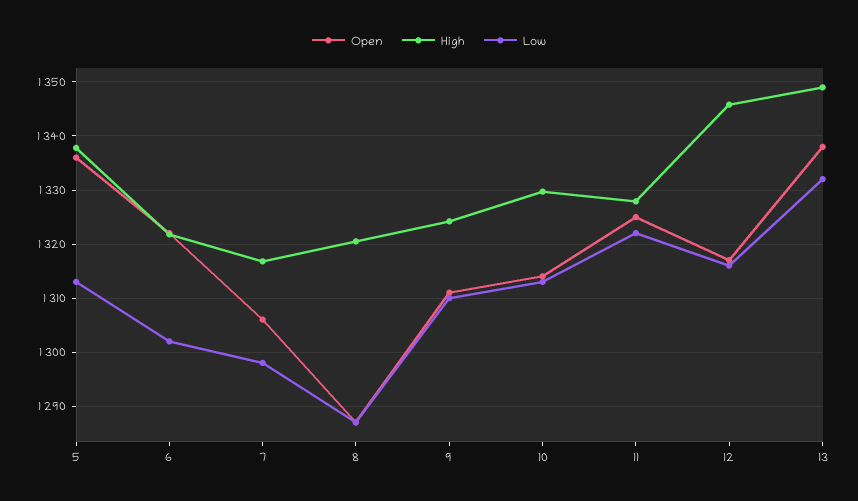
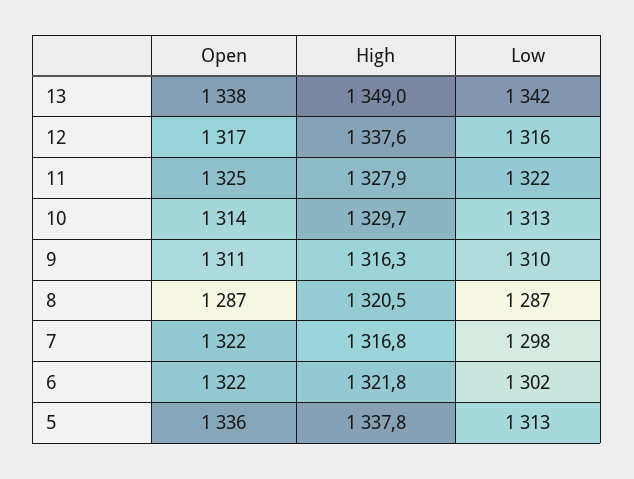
Open, 7: 1306 -> 1322
High, 9: 1324 -> 1316.3
High, 12: 1346 -> 1337.6
Low, 13: 1332 -> 1342

